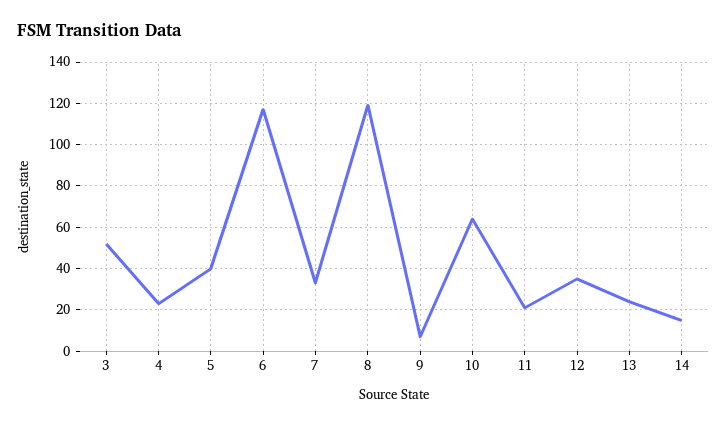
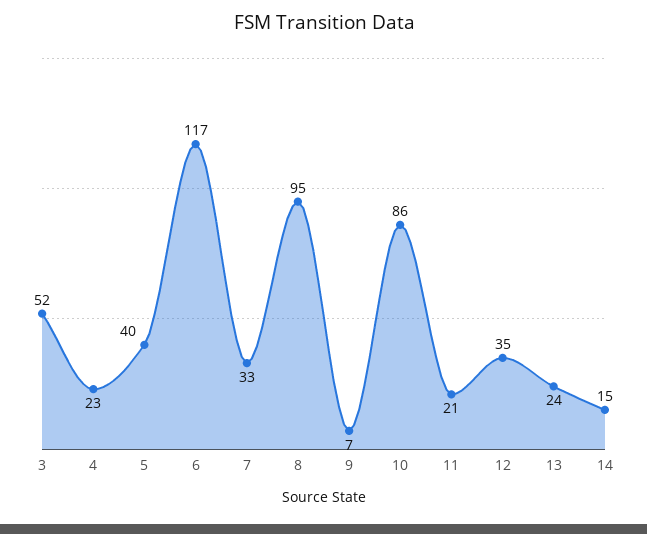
8: 120 -> 95
10: 65 -> 86

